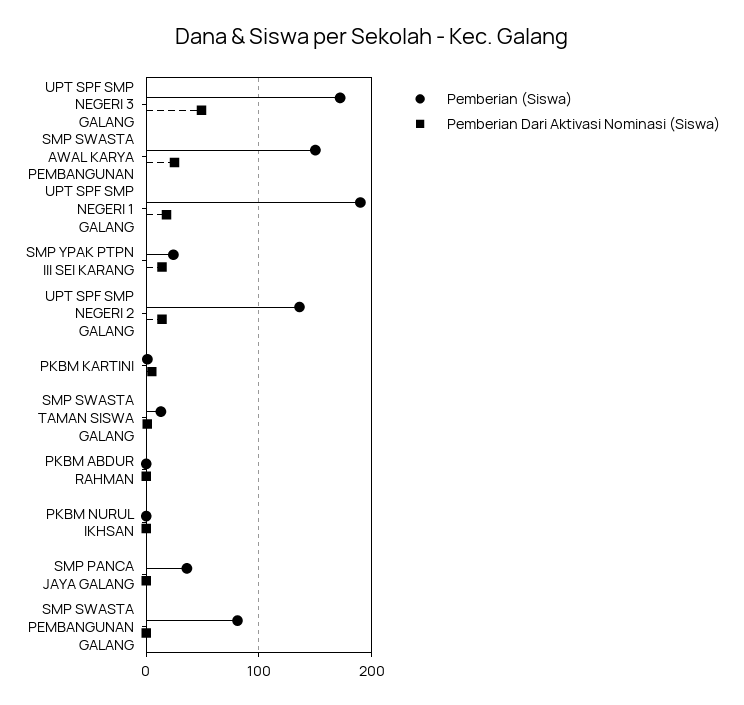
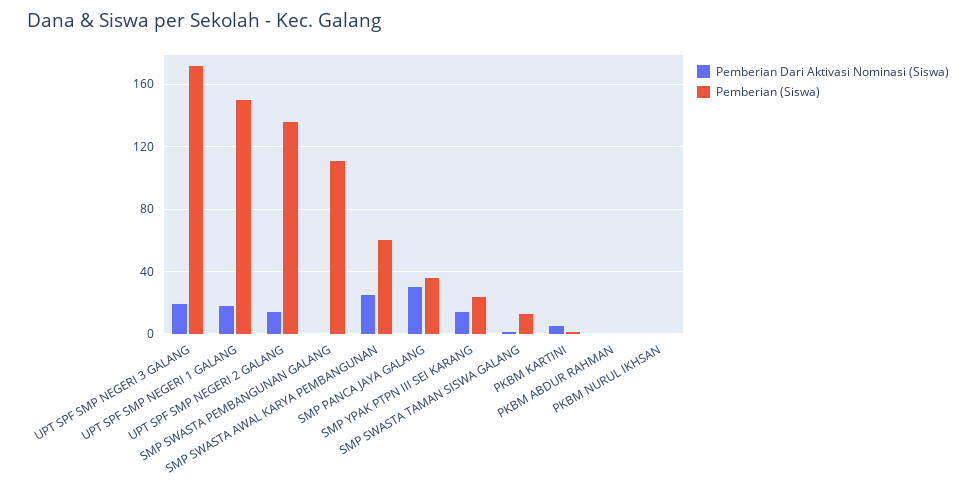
Pemberian Dari Aktivasi Nominasi (Siswa), UPT SPF SMP NEGERI 3 GALANG: 50 -> 20
Pemberian (Siswa), SMP SWASTA AWAL KARYA PEMBANGUNAN: 150 -> 60
Pemberian (Siswa), UPT SPF SMP NEGERI 1 GALANG: 190 -> 150
Pemberian Dari Aktivasi Nominasi (Siswa), SMP PANCA JAYA GALANG: 0 -> 30
Pemberian (Siswa), SMP SWASTA PEMBANGUNAN GALANG: 80 -> 110

